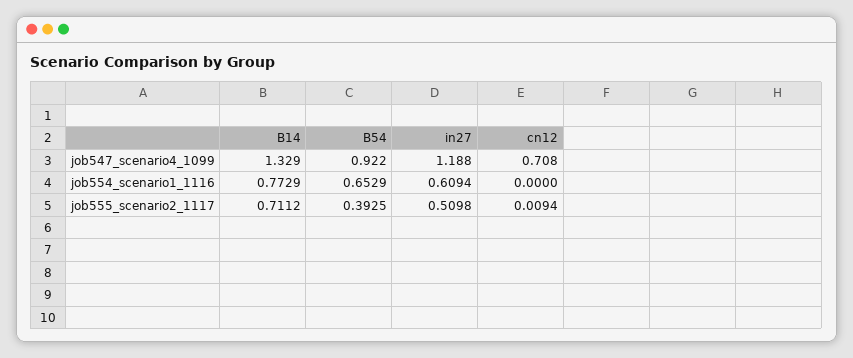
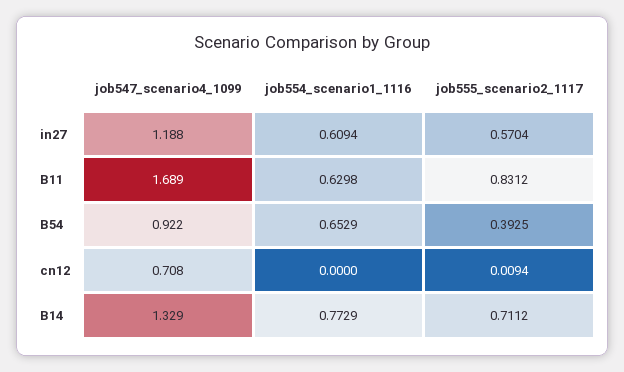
in27, job555_scenario2_1117: 0.5098 -> 0.5704
B11, job547_scenario4_1099: none -> 1.689
B11, job554_scenario1_1116: none -> 0.6298
B11, job555_scenario2_1117: none -> 0.8312

